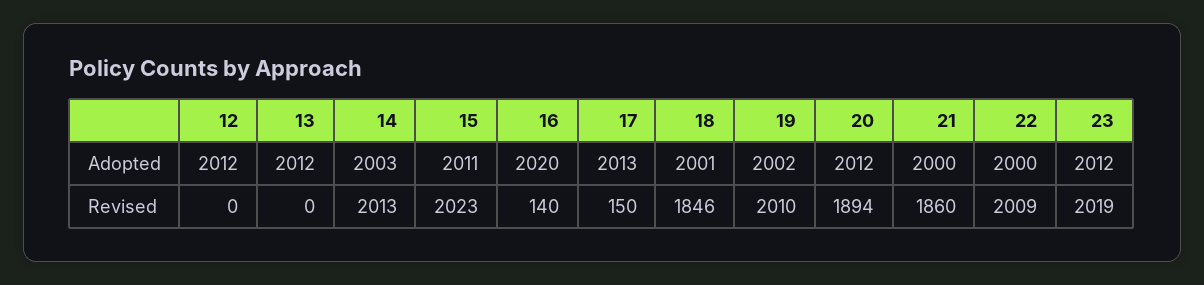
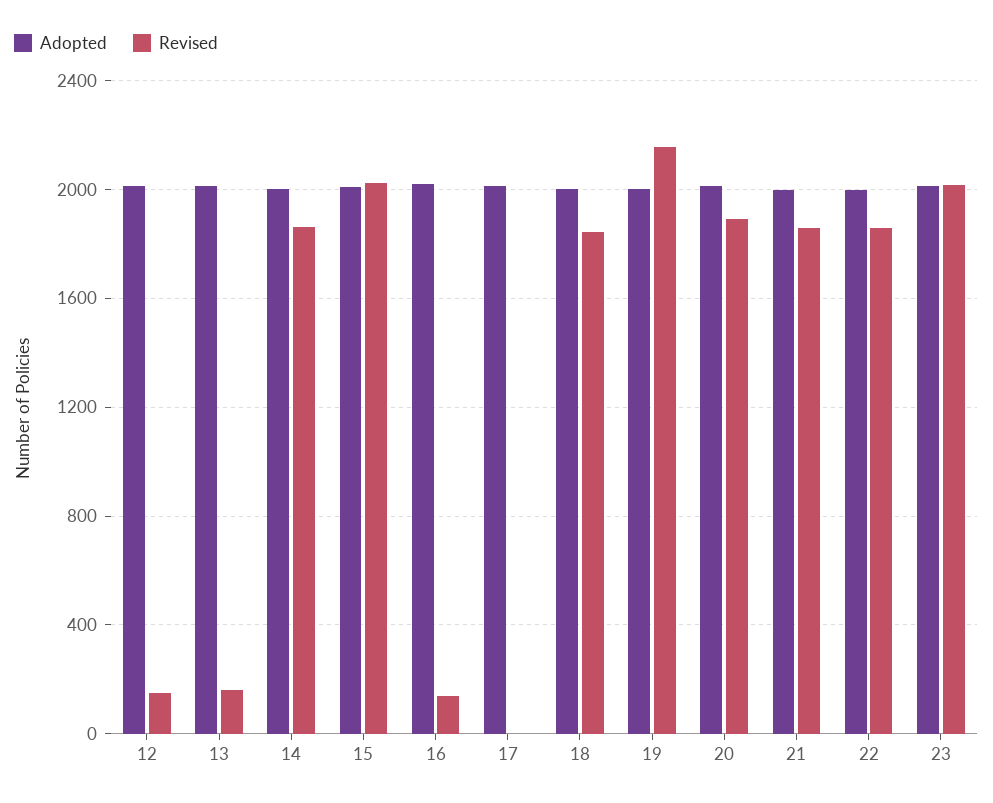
Revised, 12: 0 -> 150
Revised, 13: 0 -> 150
Revised, 14: 2013 -> 1850
Revised, 17: 150 -> 0
Revised, 19: 2010 -> 2150
Revised, 22: 2009 -> 1850

